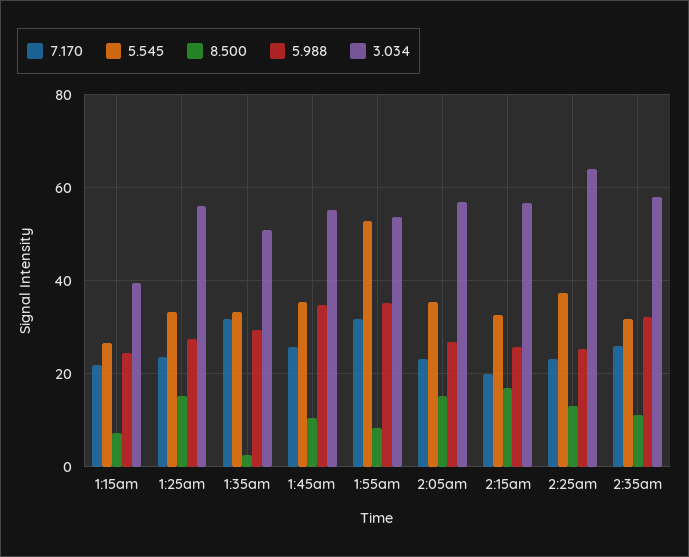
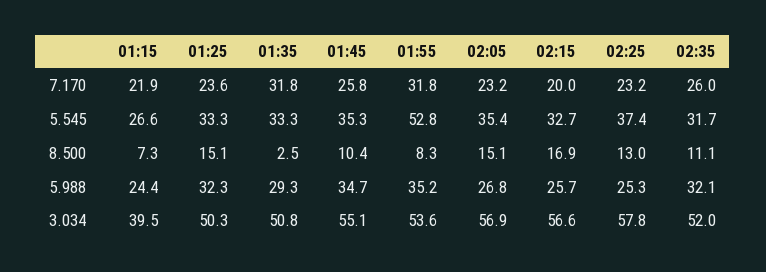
5.988, 1:25am: 28 -> 32.3
3.034, 1:25am: 56 -> 50.3
3.034, 2:25am: 64 -> 57.8
3.034, 2:35am: 58 -> 52

